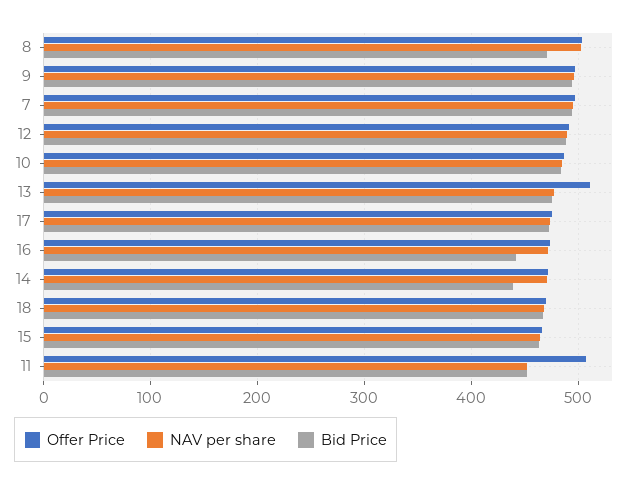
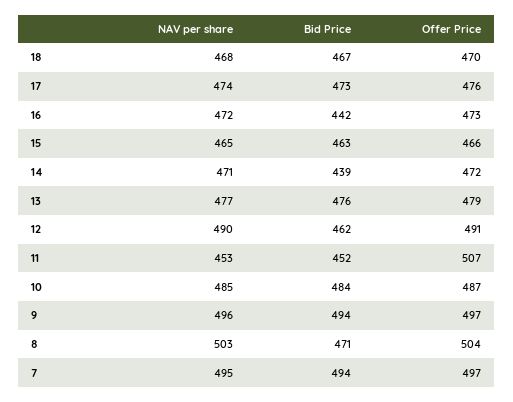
Bid Price, 12: 490 -> 462
Offer Price, 13: 510 -> 479

